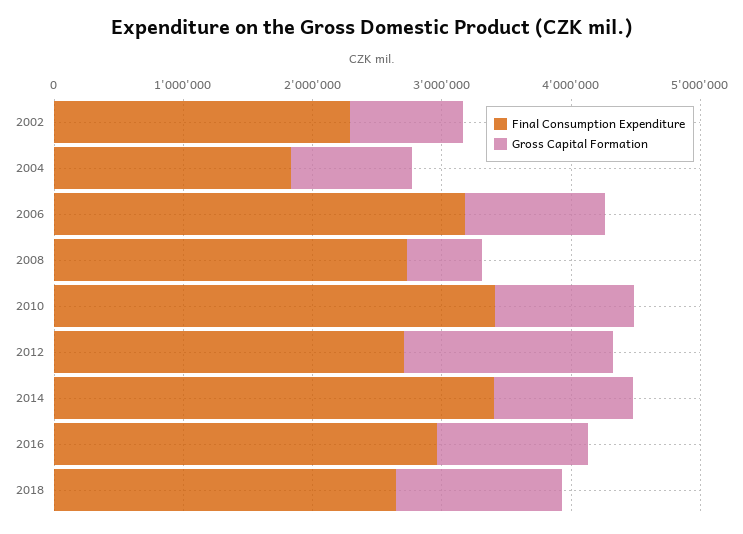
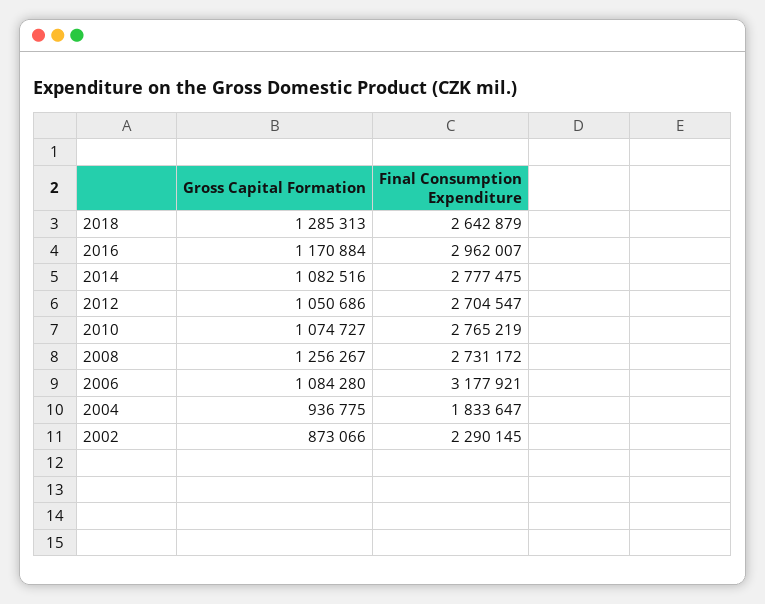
Gross Capital Formation, 2008: 600000 -> 1256267
Final Consumption Expenditure, 2010: 3400000 -> 2765219
Gross Capital Formation, 2012: 1600000 -> 1050686
Final Consumption Expenditure, 2014: 3400000 -> 2777475

